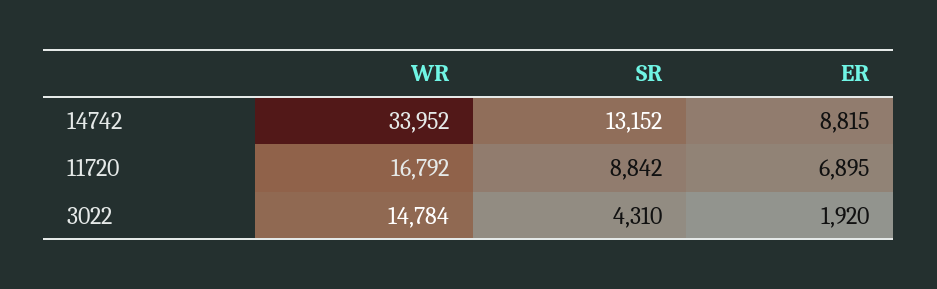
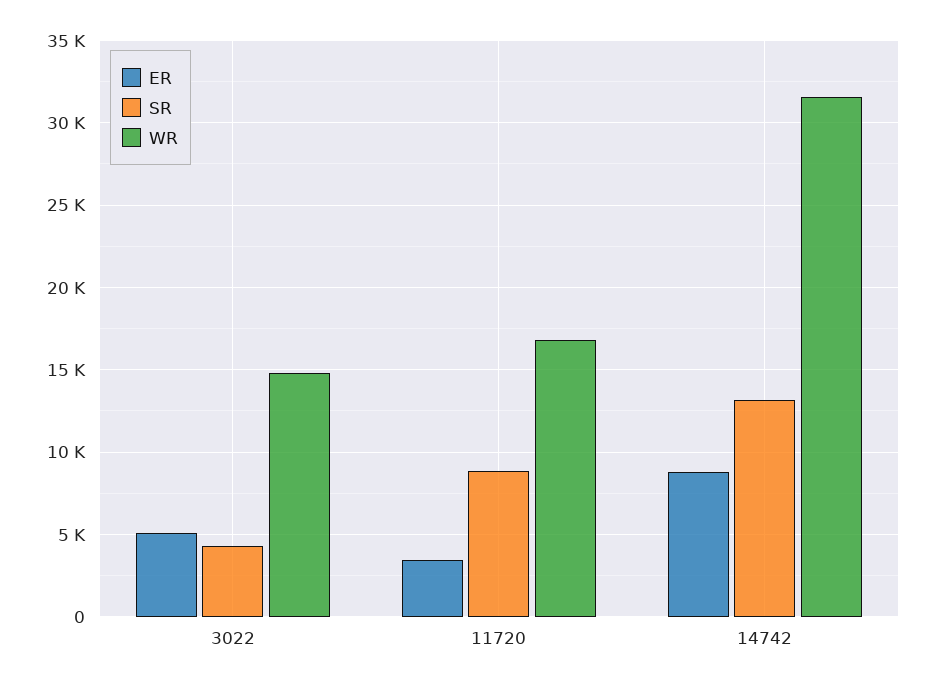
WR, 14742: 33952 -> 31500
ER, 11720: 6895 -> 3500
ER, 3022: 1920 -> 5000

